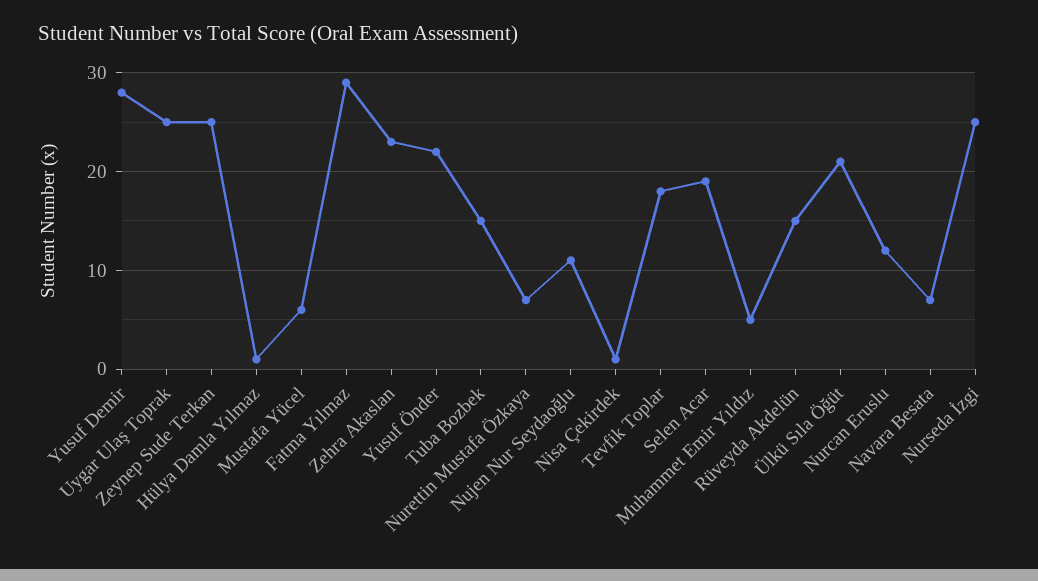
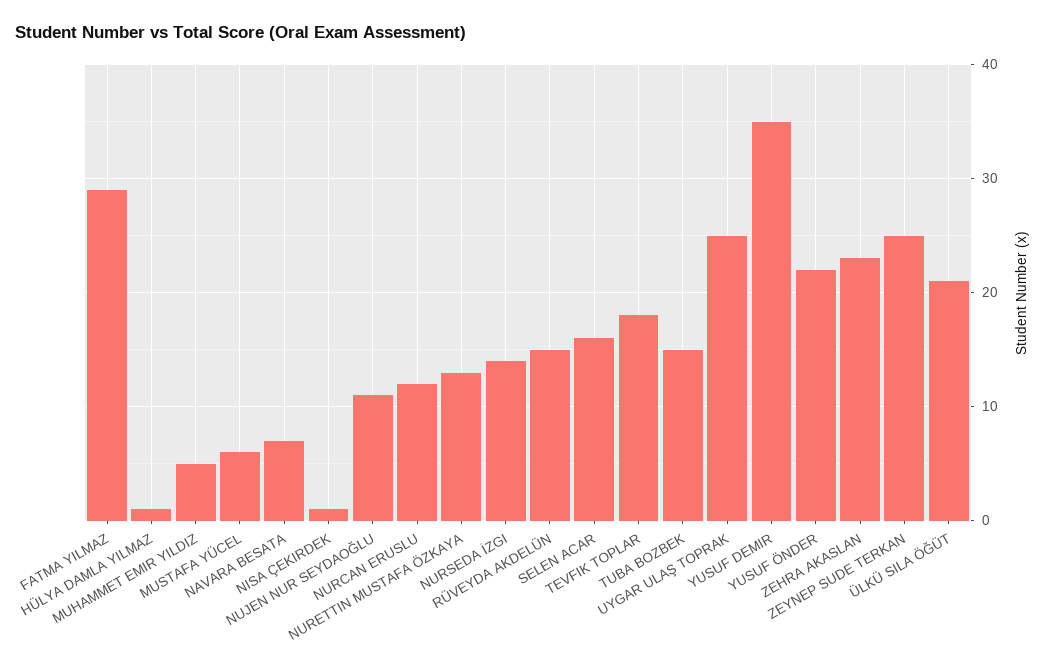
Yusuf Demir: 28 -> 35
Nurettin Mustafa Özkaya: 7 -> 13
Selen Acar: 19 -> 16
Nurseda İzgi: 25 -> 14

